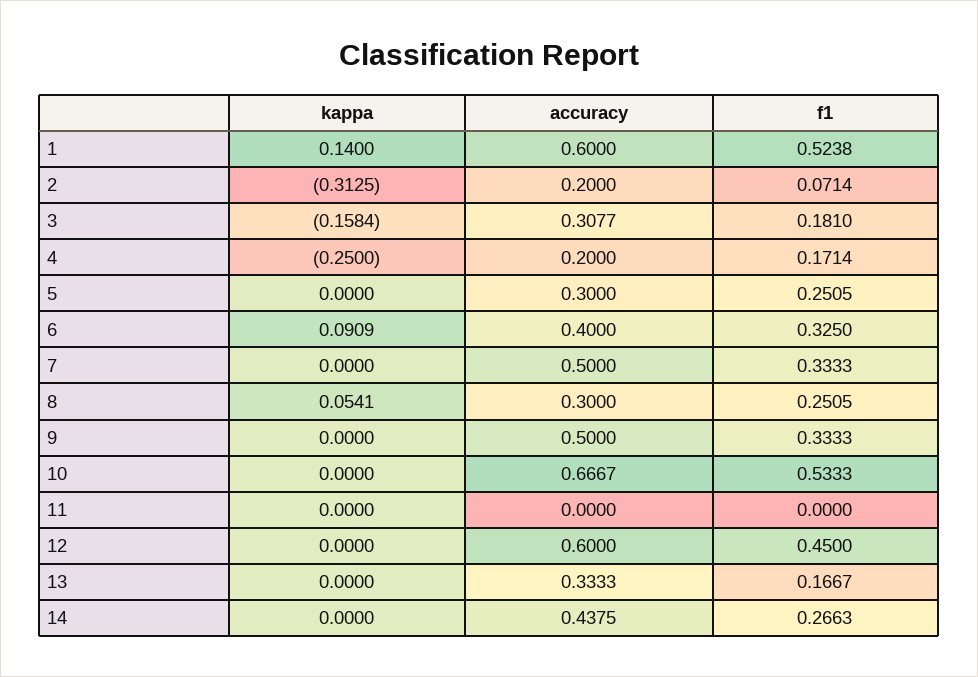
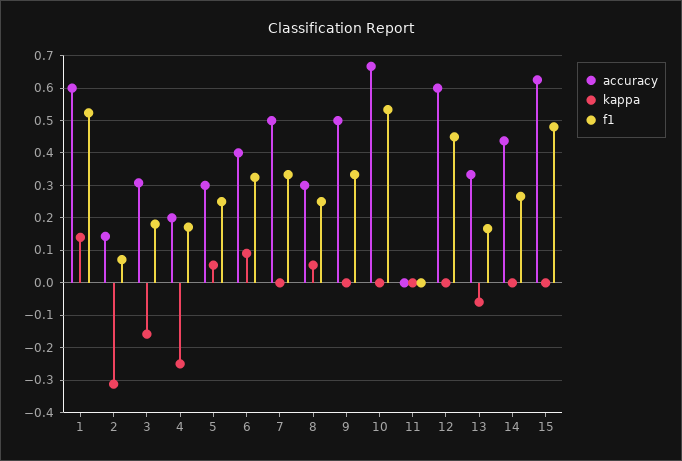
accuracy, 2: 0.2 -> 0.14
kappa, 5: 0 -> 0.06
kappa, 13: 0 -> -0.06
accuracy, 15: none -> 0.62
kappa, 15: none -> 0
f1, 15: none -> 0.48

